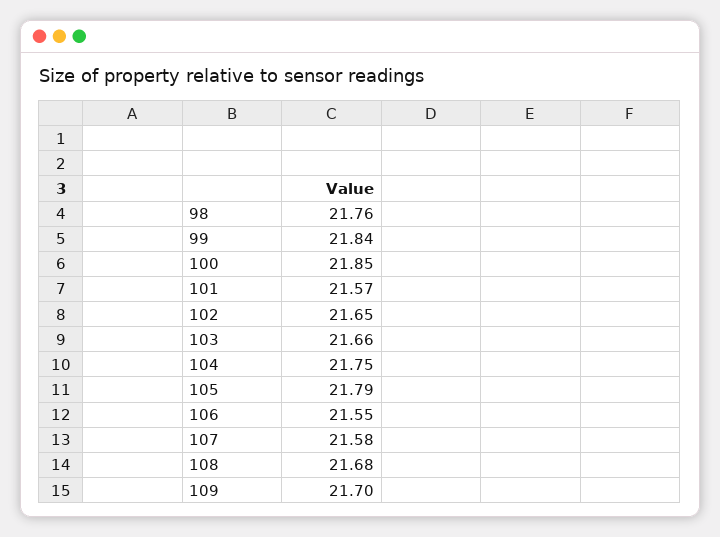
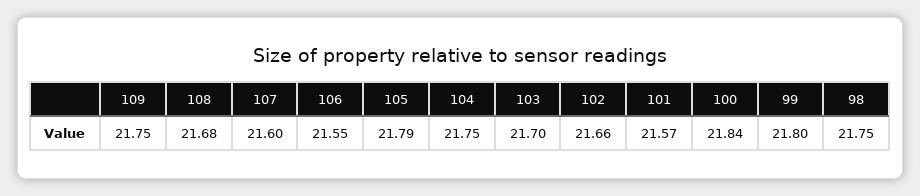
98: 21.76 -> 21.75
99: 21.84 -> 21.8
100: 21.85 -> 21.84
102: 21.65 -> 21.66
103: 21.66 -> 21.7
107: 21.58 -> 21.6
109: 21.7 -> 21.75

